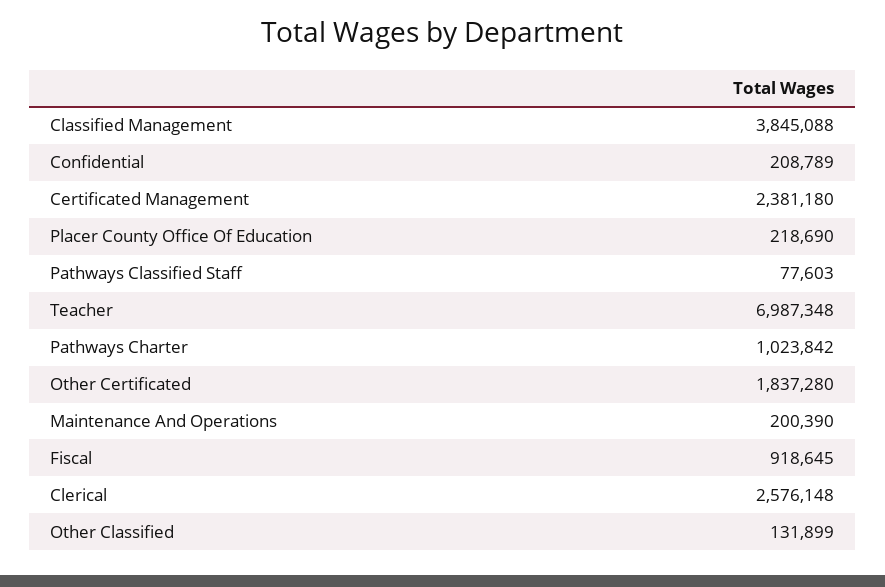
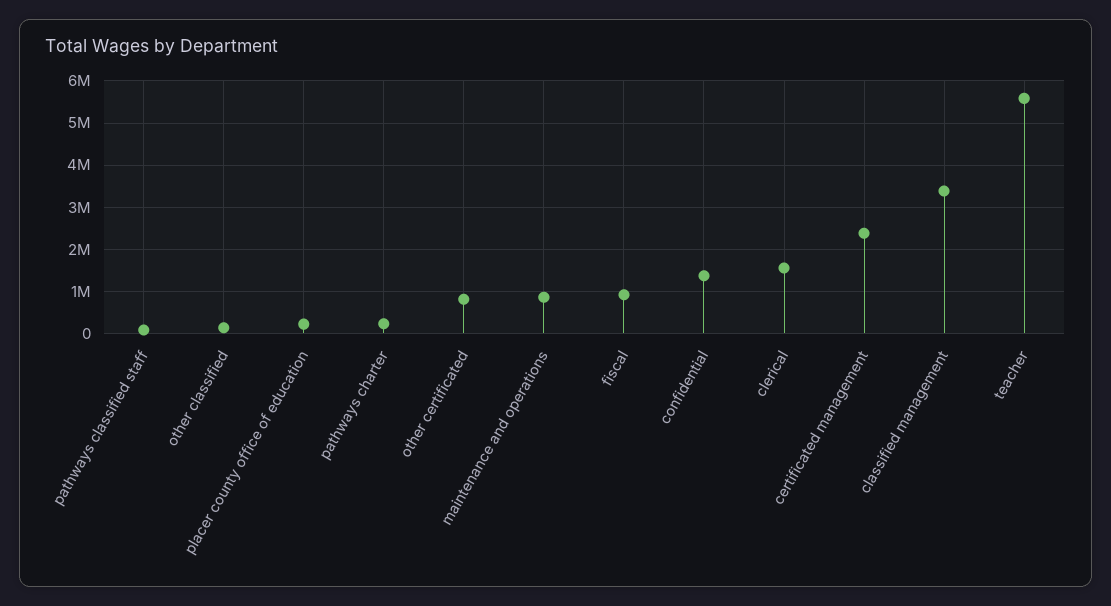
Classified Management: 3845088 -> 3400000
Confidential: 208789 -> 1400000
Teacher: 6987348 -> 5600000
Pathways Charter: 1023842 -> 200000
Other Certificated: 1837280 -> 800000
Maintenance And Operations: 200390 -> 800000
Clerical: 2576148 -> 1600000

